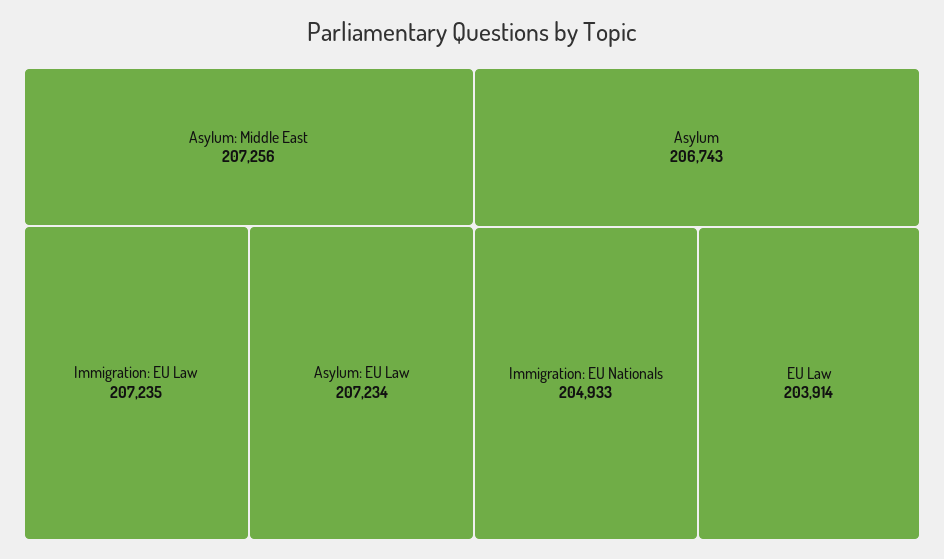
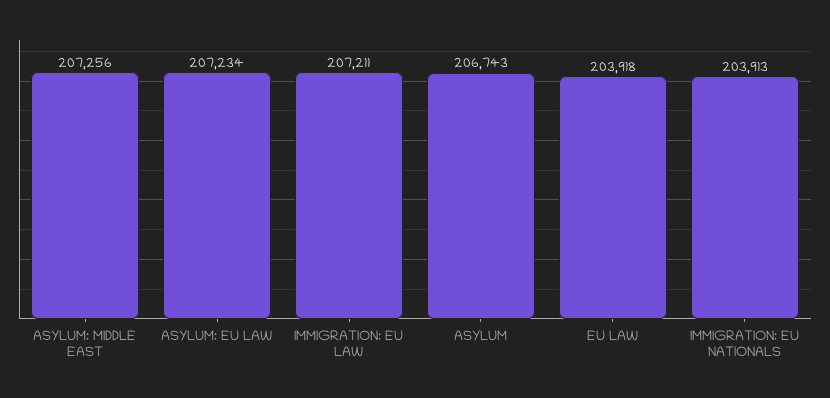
Immigration: EU Law: 207235 -> 207211
Immigration: EU Nationals: 204933 -> 203913
EU Law: 203914 -> 203918

